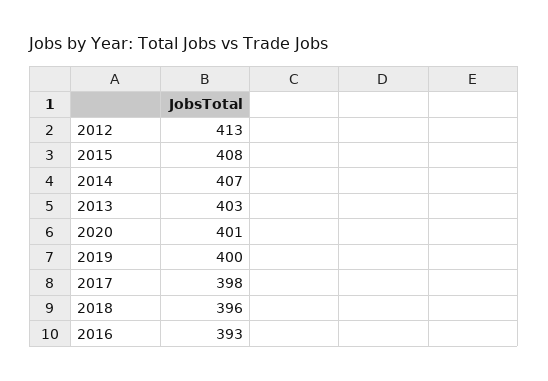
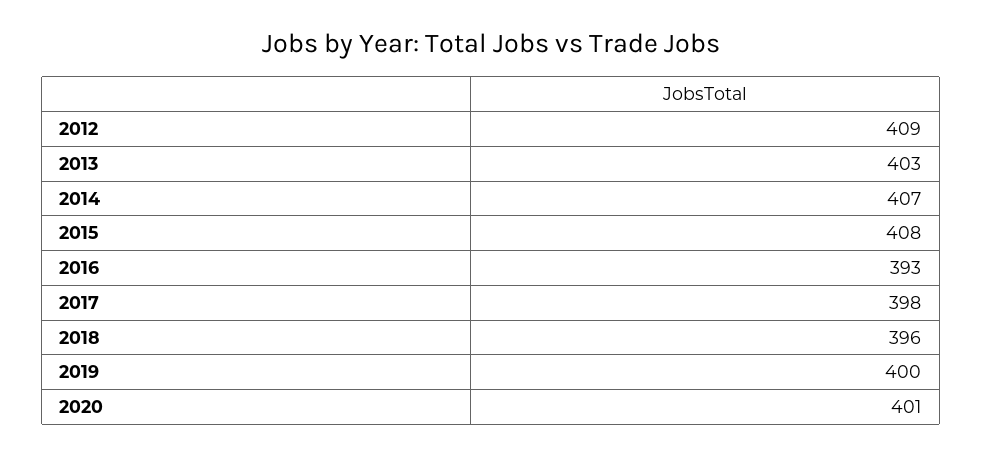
2012: 413 -> 409

